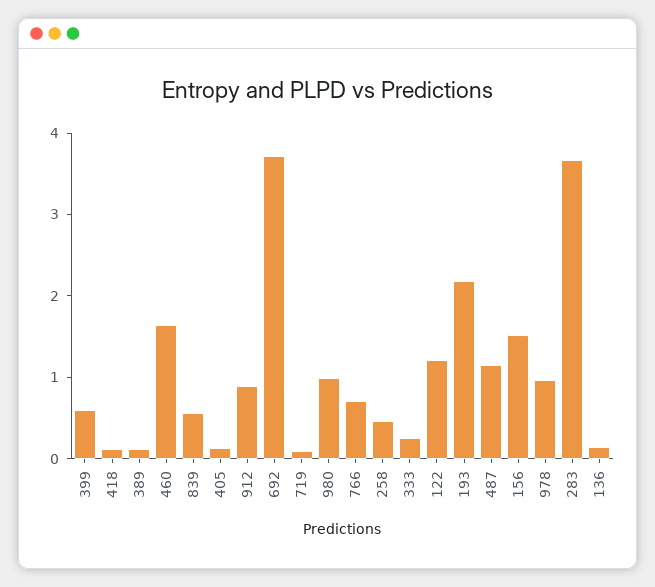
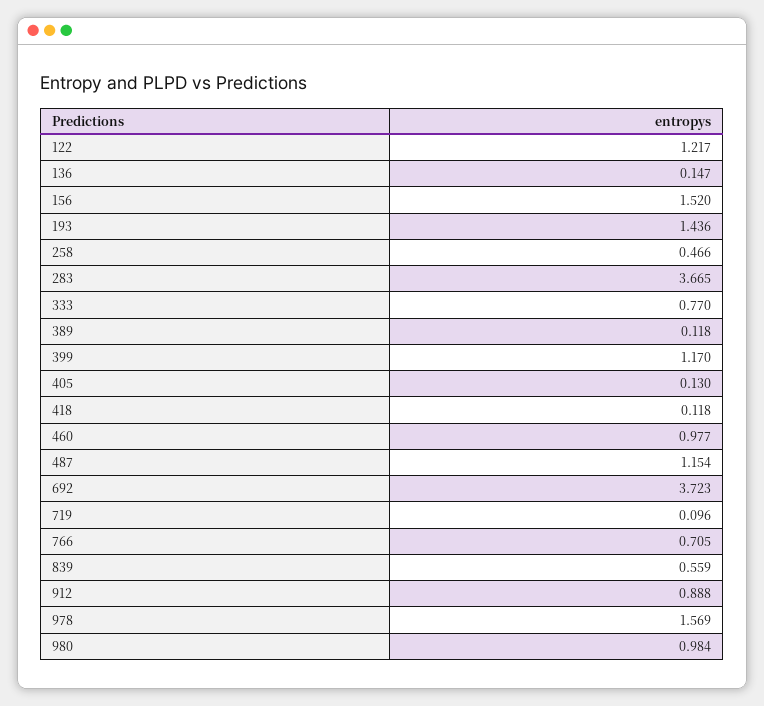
399: 0.6 -> 1.17
460: 1.6 -> 0.977
333: 0.2 -> 0.77
193: 2.2 -> 1.436
978: 1 -> 1.569

